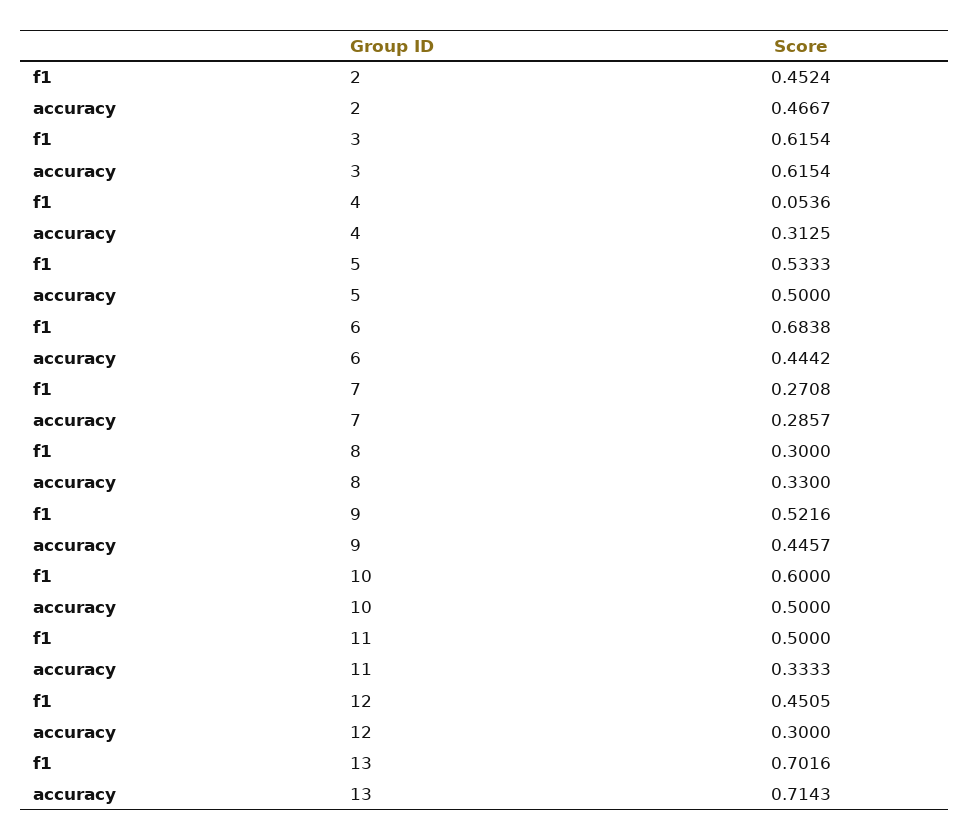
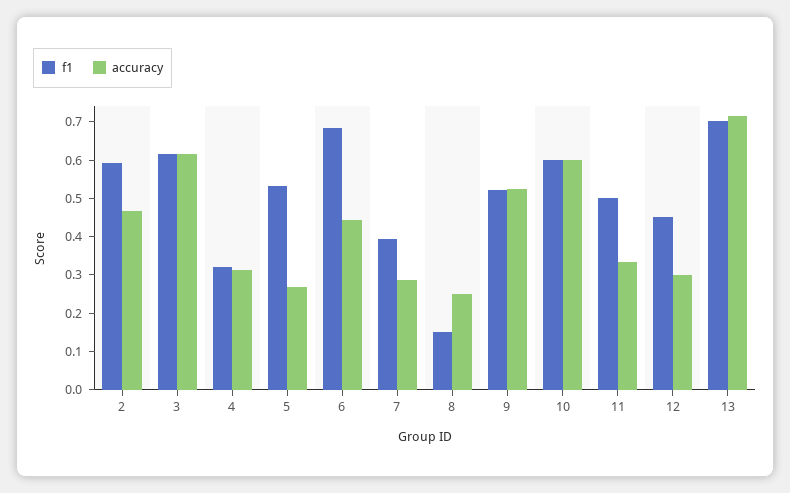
f1, 2: 0.4524 -> 0.6
f1, 4: 0.0536 -> 0.325
accuracy, 5: 0.5 -> 0.275
f1, 7: 0.2708 -> 0.4
f1, 8: 0.3 -> 0.15
accuracy, 8: 0.33 -> 0.25
accuracy, 9: 0.4457 -> 0.525
accuracy, 10: 0.5 -> 0.6

